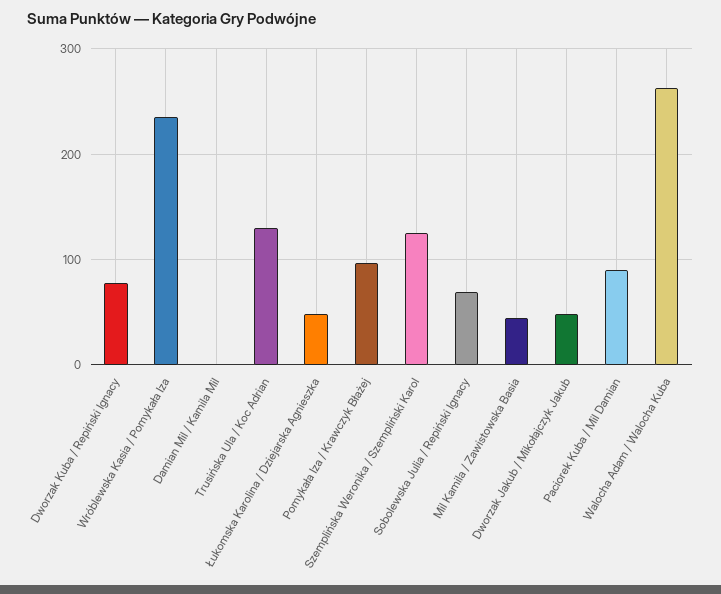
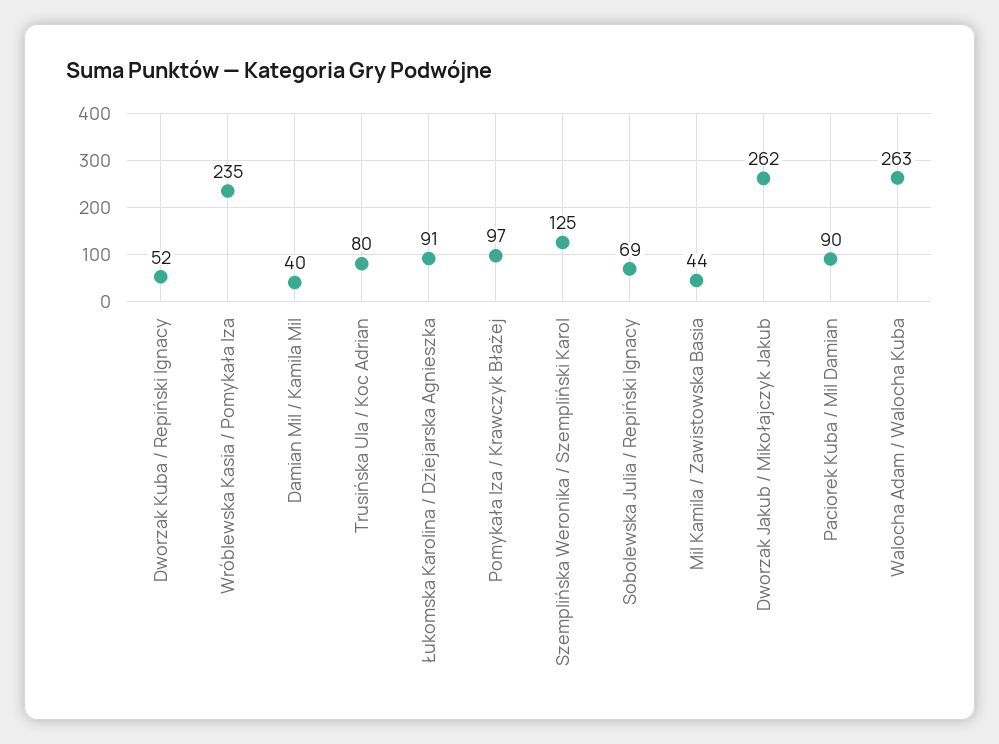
Dworzak Kuba / Repiński Ignacy: 80 -> 52
Damian Mil / Kamila Mil: 0 -> 40
Trusińska Ula / Koc Adrian: 130 -> 80
Łukomska Karolina / Dziejarska Agnieszka: 50 -> 91
Dworzak Jakub / Mikołajczyk Jakub: 50 -> 262

